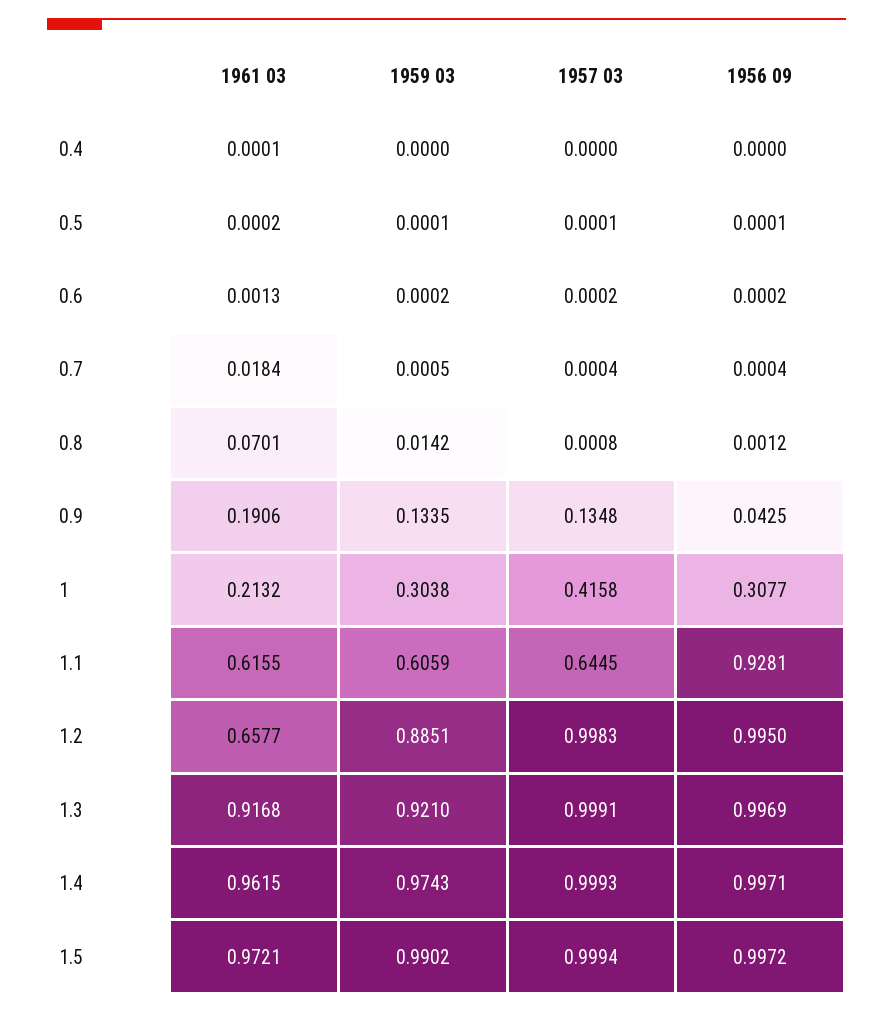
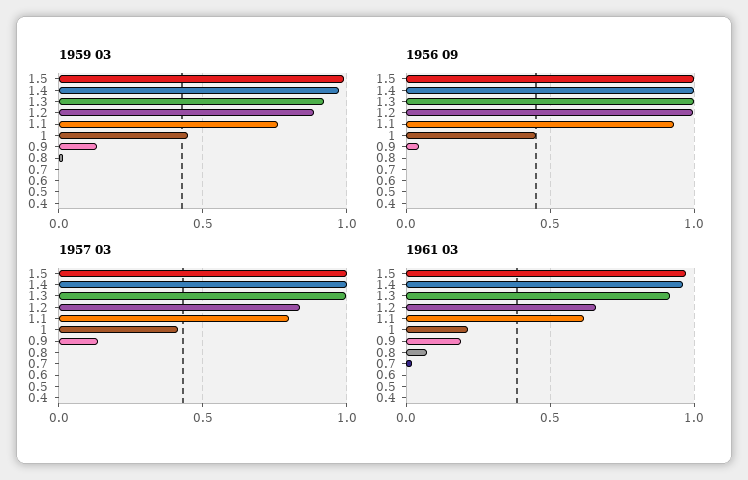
1959 03, 1: 0.3038 -> 0.45
1956 09, 1: 0.3077 -> 0.45
1959 03, 1.1: 0.6059 -> 0.75
1957 03, 1.1: 0.6445 -> 0.8
1957 03, 1.2: 0.9983 -> 0.85

